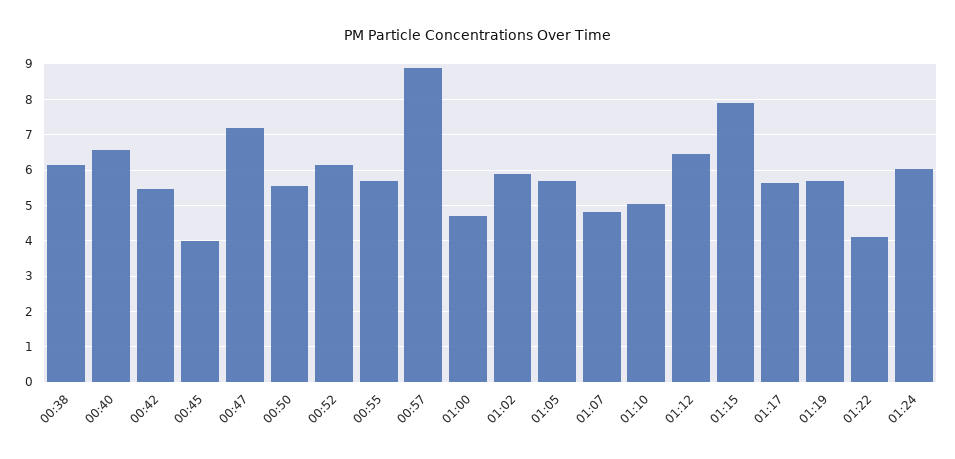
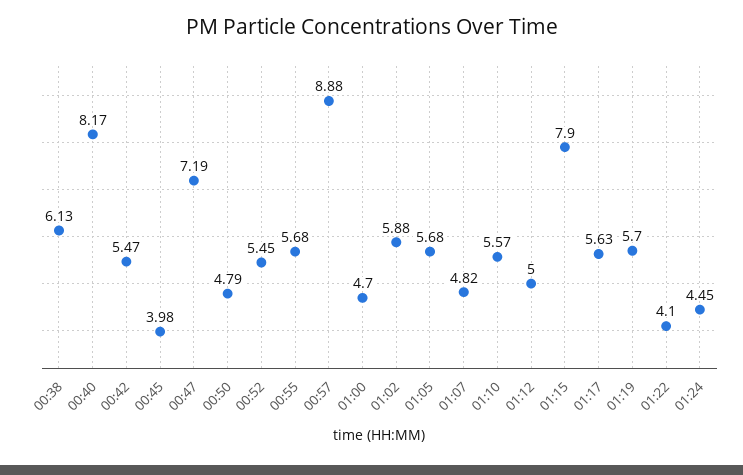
00:40: 6.6 -> 8.17
00:50: 5.6 -> 4.79
00:52: 6.2 -> 5.45
01:10: 5 -> 5.57
01:12: 6.4 -> 5
01:24: 6 -> 4.45

